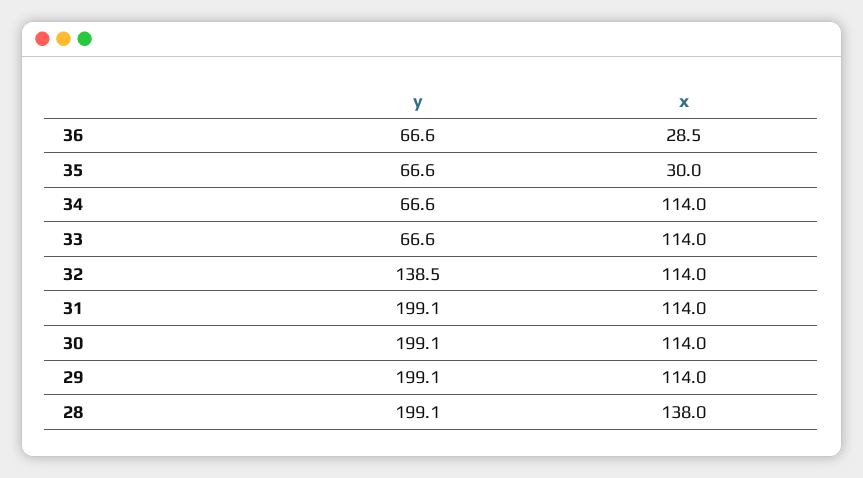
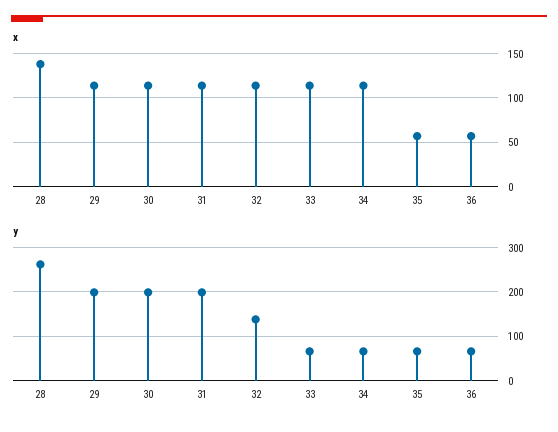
x, 36: 28.5 -> 60
x, 35: 30 -> 60
y, 28: 199.1 -> 260

